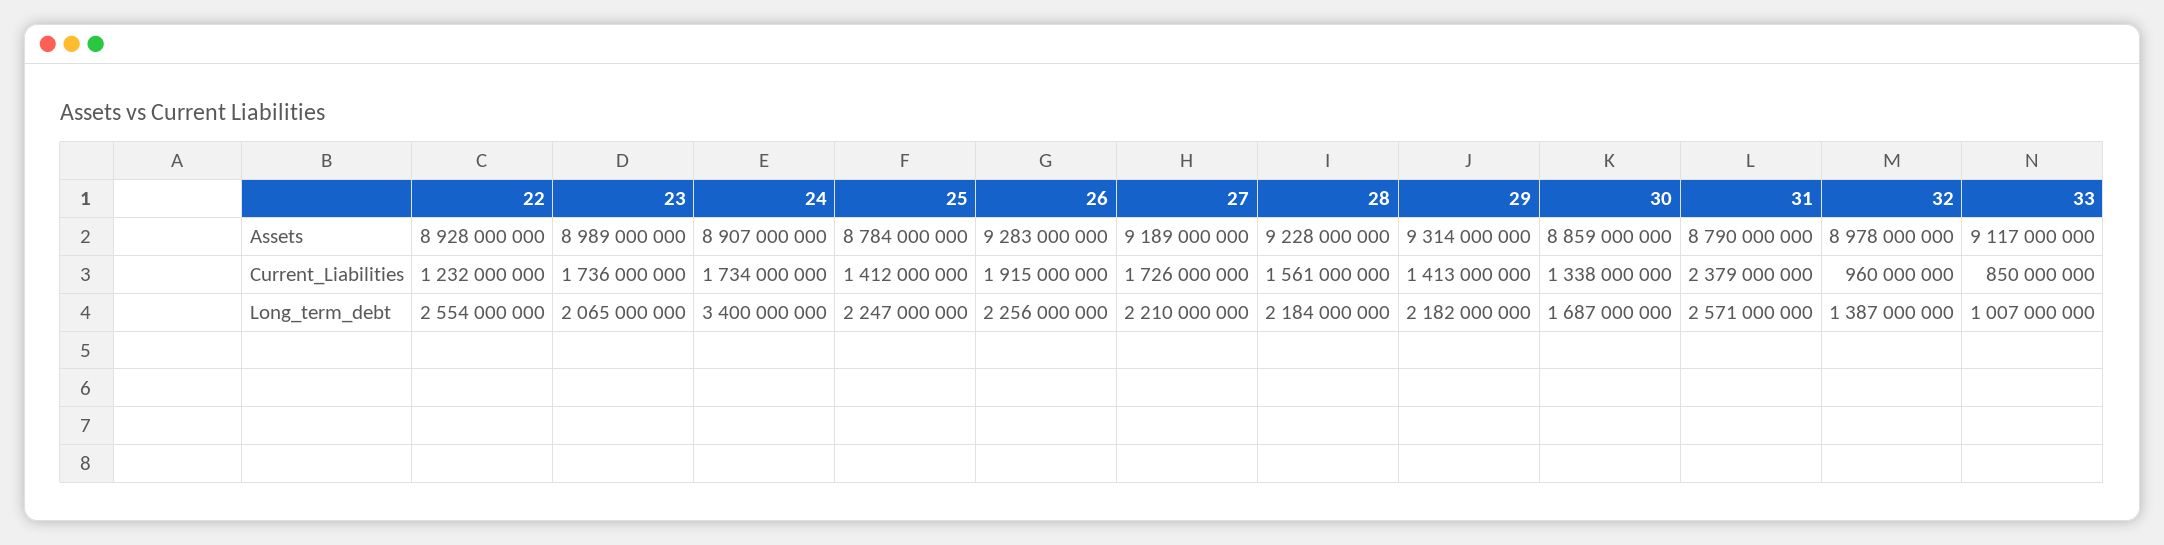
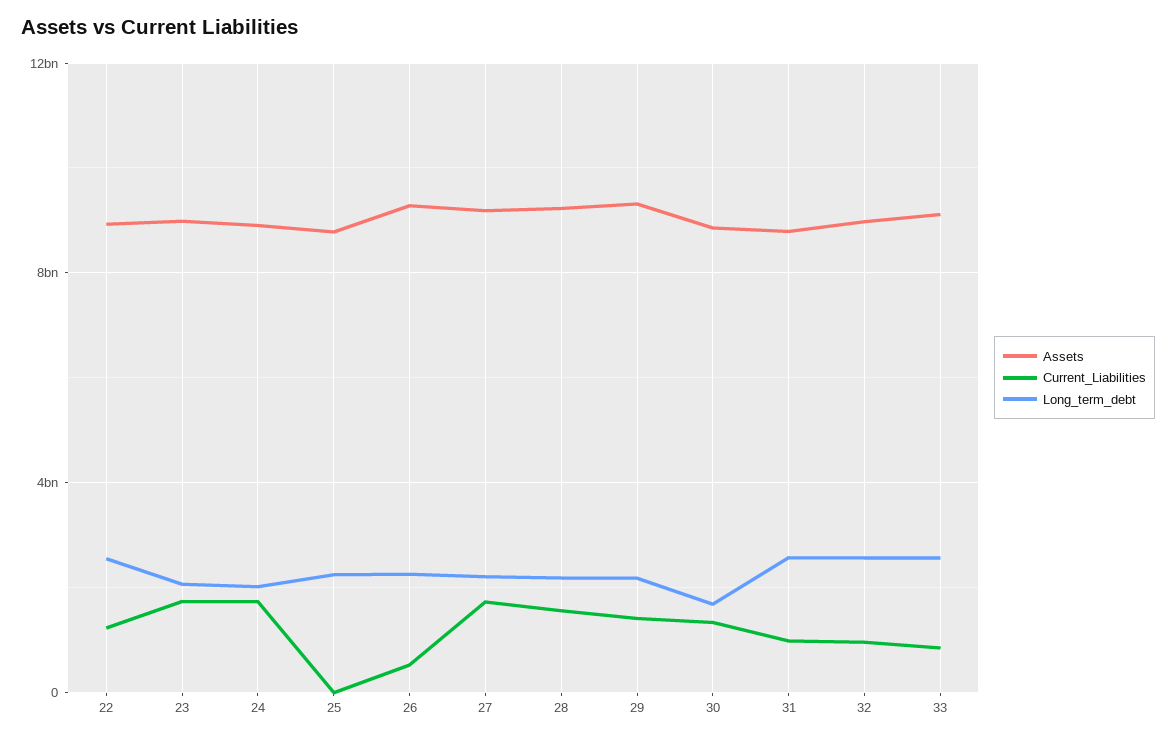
Current_Liabilities, 25: 1412000000 -> 0
Current_Liabilities, 26: 1915000000 -> 500000000
Current_Liabilities, 31: 2379000000 -> 1000000000
Long_term_debt, 24: 3400000000 -> 2000000000
Long_term_debt, 32: 1387000000 -> 2500000000
Long_term_debt, 33: 1007000000 -> 2500000000

